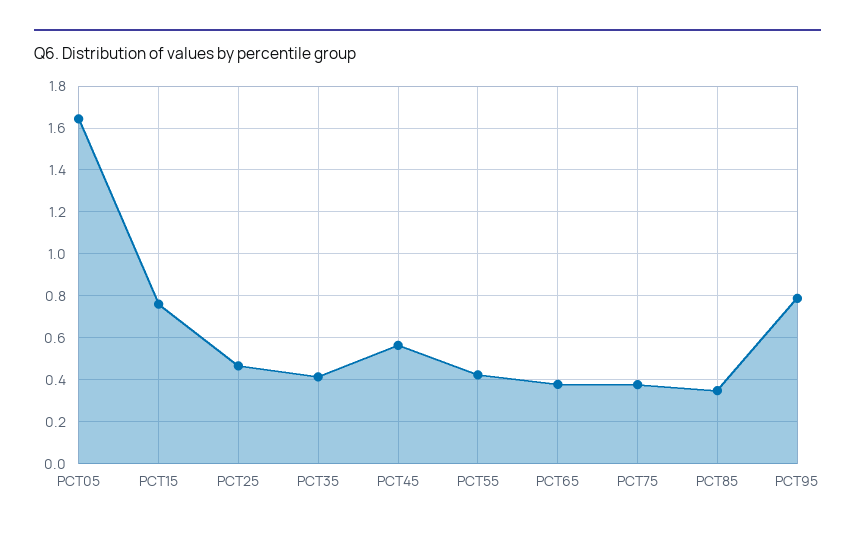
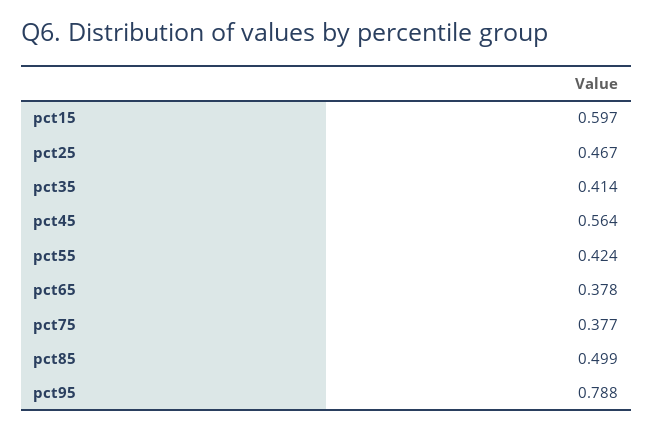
PCT05: 1.65 -> none
PCT15: 0.75 -> 0.597
PCT85: 0.35 -> 0.499

